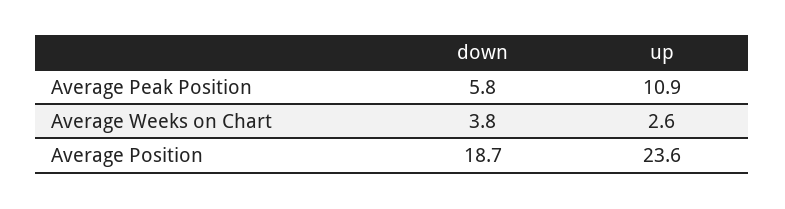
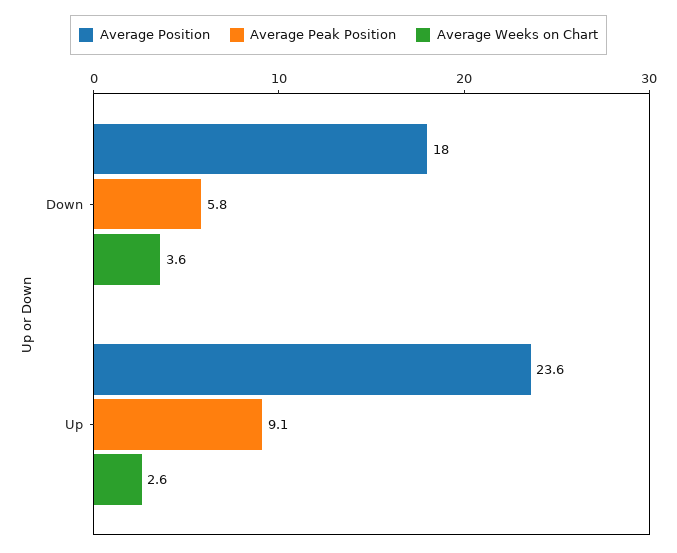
Average Peak Position, up: 10.9 -> 9.1
Average Weeks on Chart, down: 3.8 -> 3.6
Average Position, down: 18.7 -> 18

